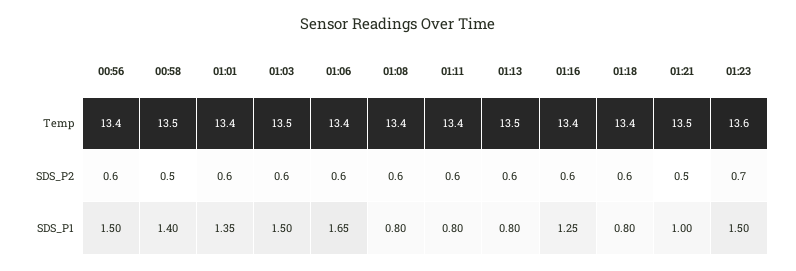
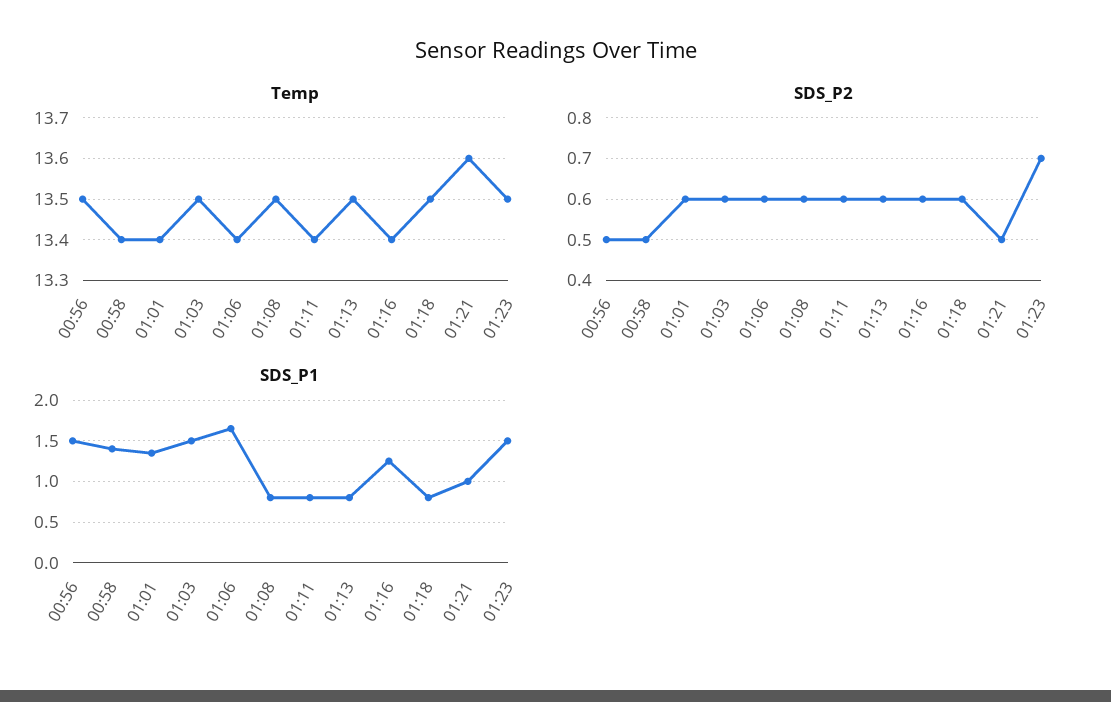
Temp, 00:56: 13.4 -> 13.5
Temp, 00:58: 13.5 -> 13.4
Temp, 01:08: 13.4 -> 13.5
Temp, 01:18: 13.4 -> 13.5
Temp, 01:21: 13.5 -> 13.6
Temp, 01:23: 13.6 -> 13.5
SDS_P2, 00:56: 0.6 -> 0.5

